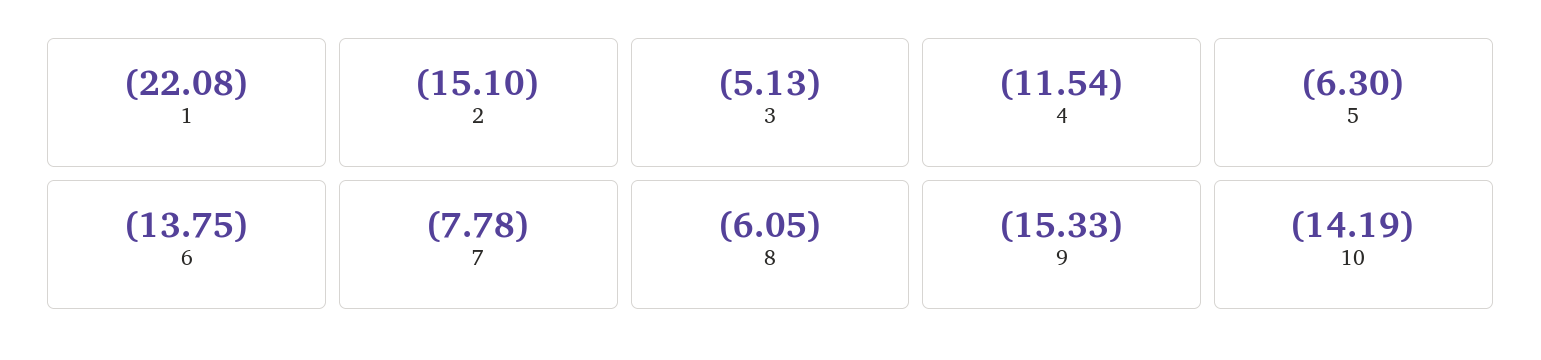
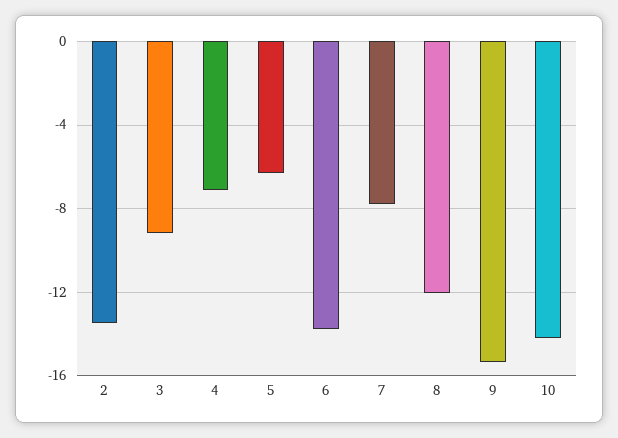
1: -22.08 -> none
2: -15.1 -> -13.5
3: -5.13 -> -9
4: -11.54 -> -7
8: -6.05 -> -12

